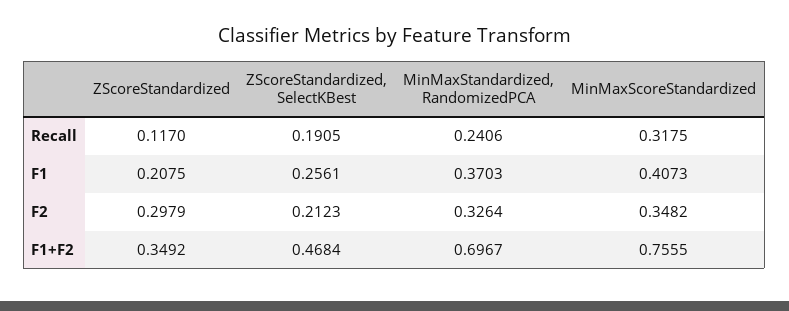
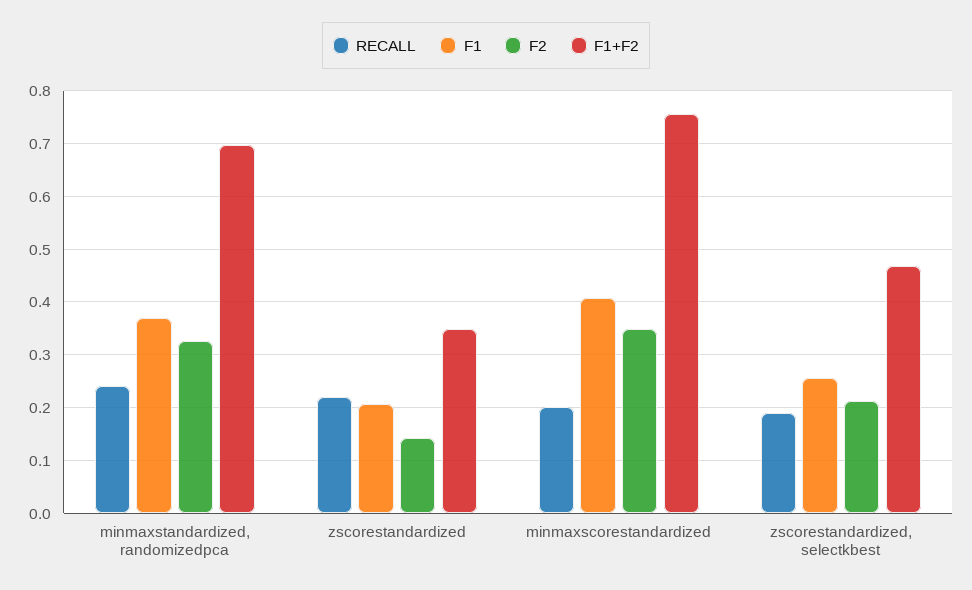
Recall, ZScoreStandardized: 0.117 -> 0.22
Recall, MinMaxScoreStandardized: 0.3175 -> 0.2
F2, ZScoreStandardized: 0.2979 -> 0.14

